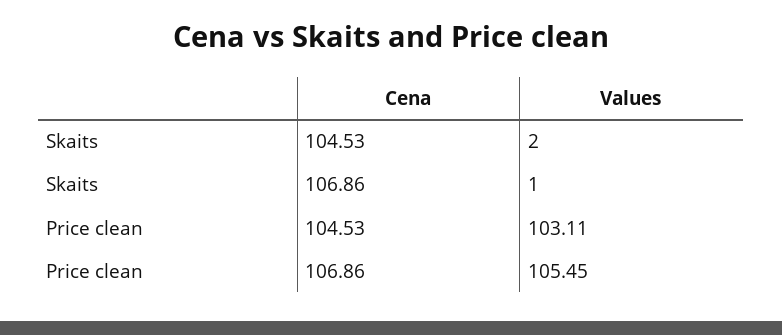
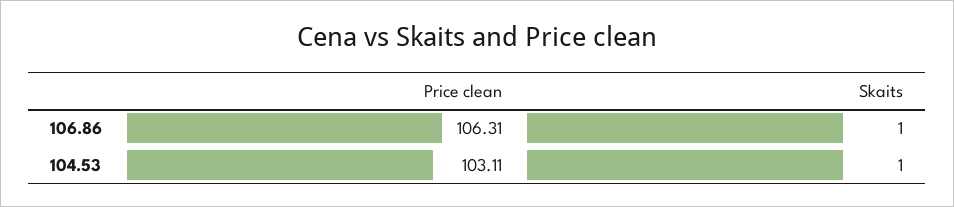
Skaits, 104.53: 2 -> 1
Price clean, 106.86: 105.45 -> 106.31

